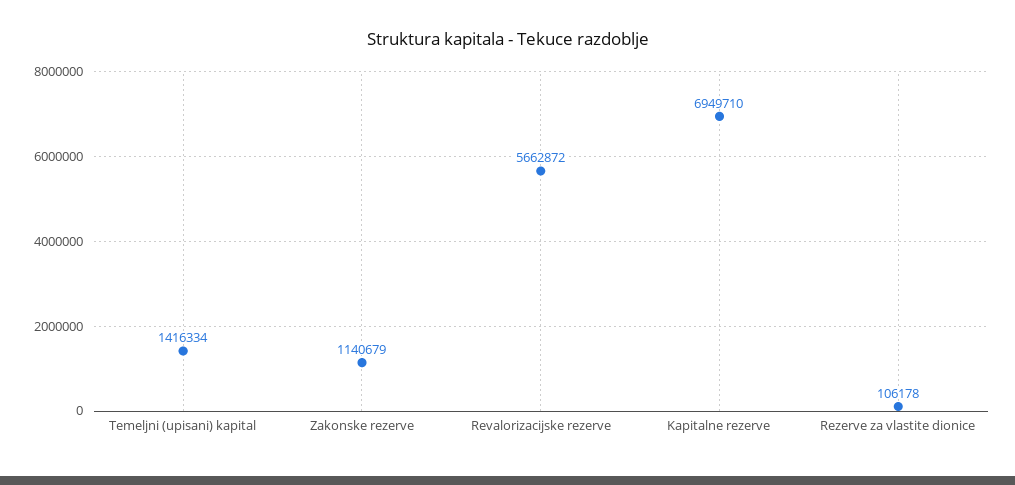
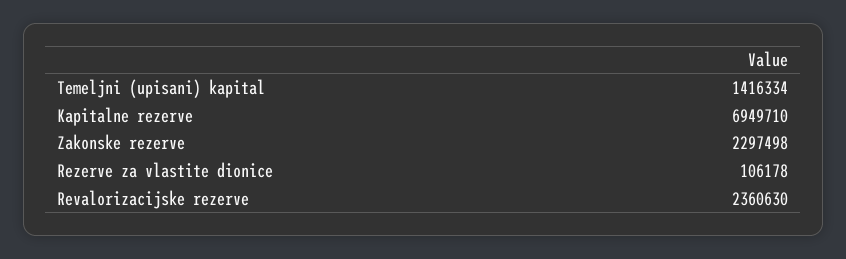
Zakonske rezerve: 1140679 -> 2297498
Revalorizacijske rezerve: 5662872 -> 2360630

